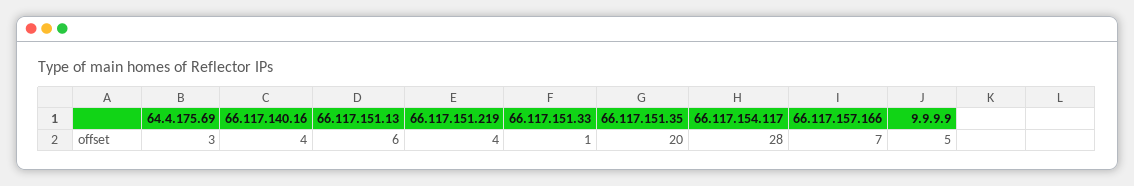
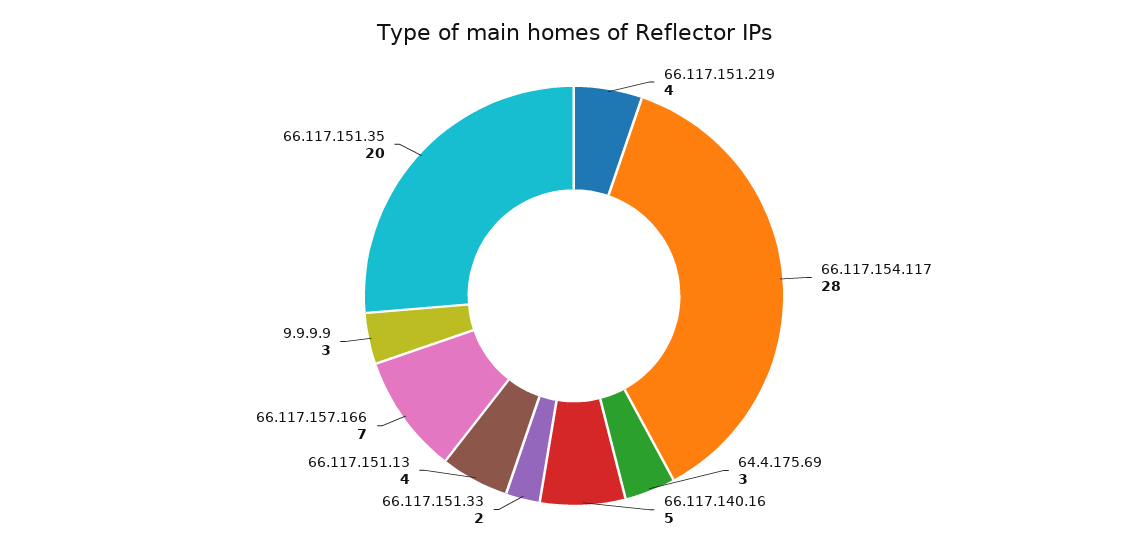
66.117.140.16: 4 -> 5
66.117.151.13: 6 -> 4
66.117.151.33: 1 -> 2
9.9.9.9: 5 -> 3

